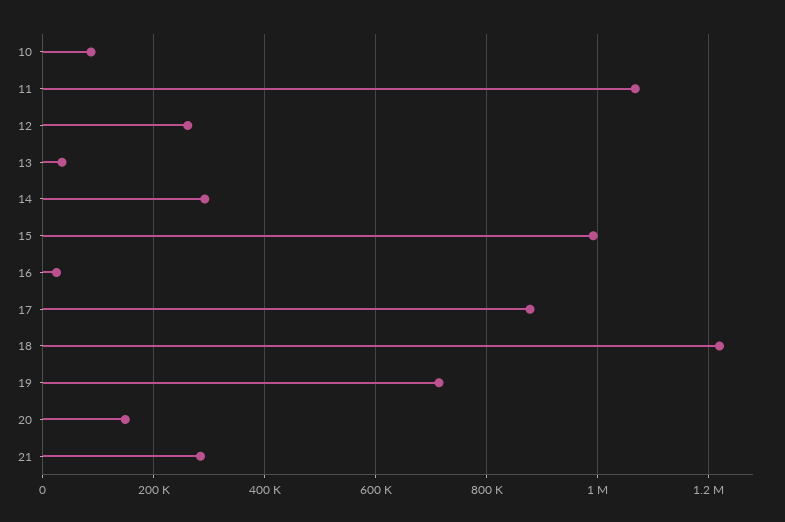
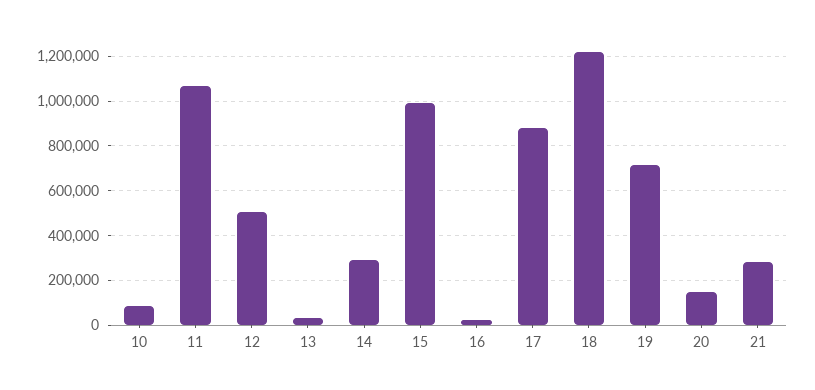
12: 260000 -> 500000

